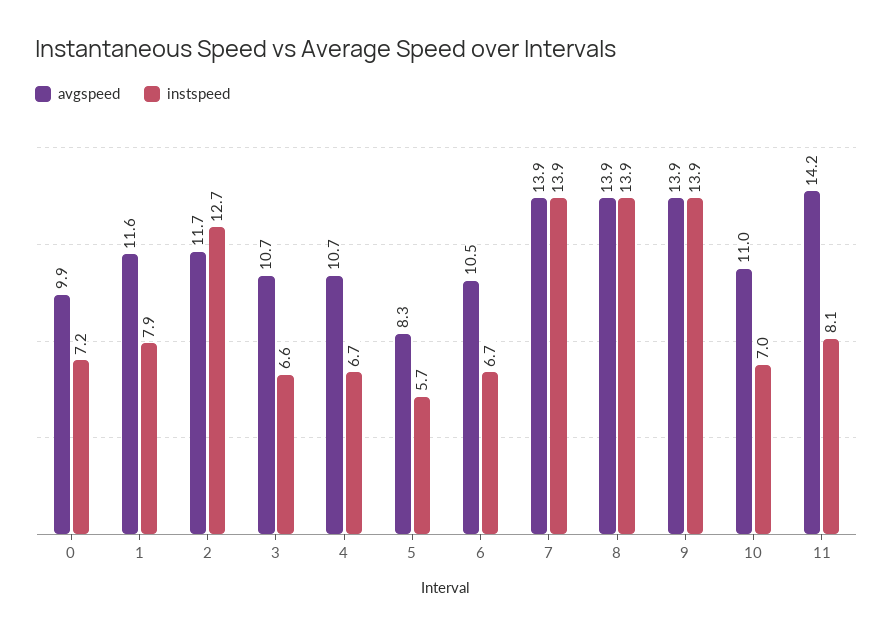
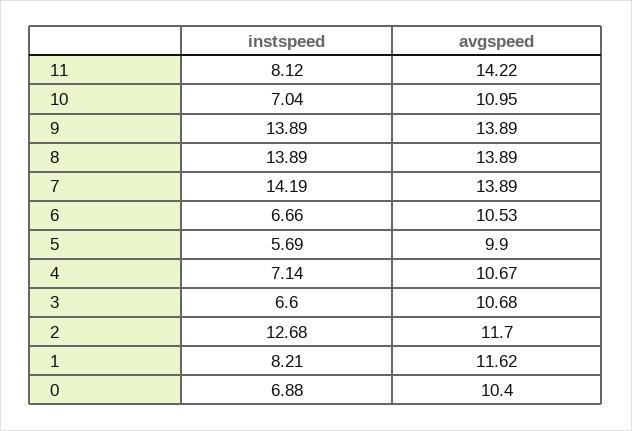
avgspeed, 0: 9.9 -> 10.4
instspeed, 0: 7.2 -> 6.88
instspeed, 1: 7.9 -> 8.21
instspeed, 4: 6.7 -> 7.14
avgspeed, 5: 8.3 -> 9.9
instspeed, 7: 13.9 -> 14.19

